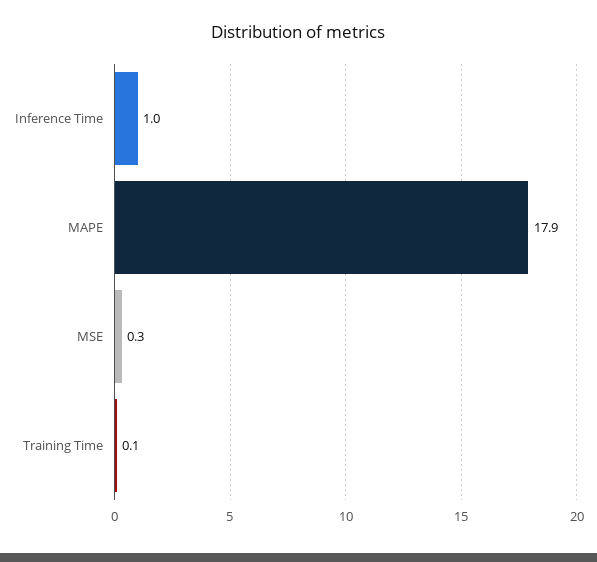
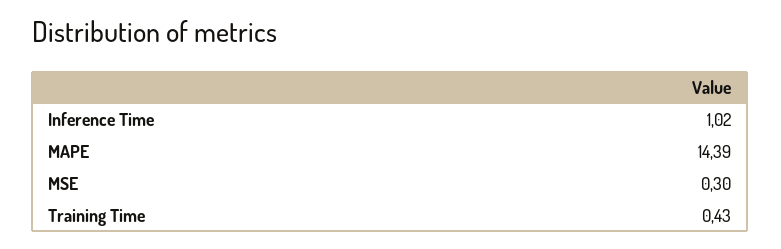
MAPE: 17.9 -> 14.39
Training Time: 0.1 -> 0.43

